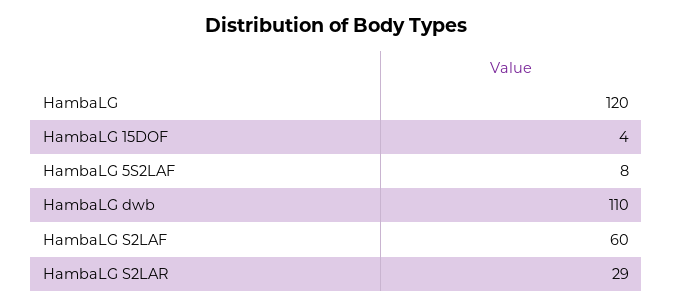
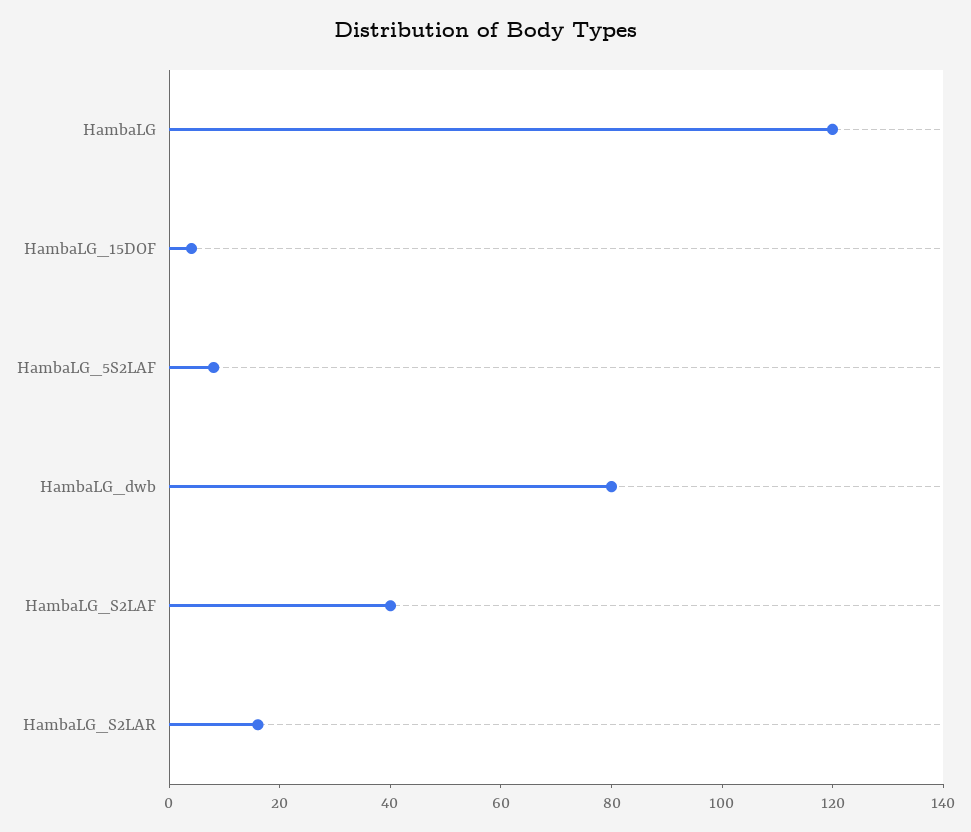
HambaLG dwb: 110 -> 80
HambaLG S2LAF: 60 -> 40
HambaLG S2LAR: 29 -> 15

